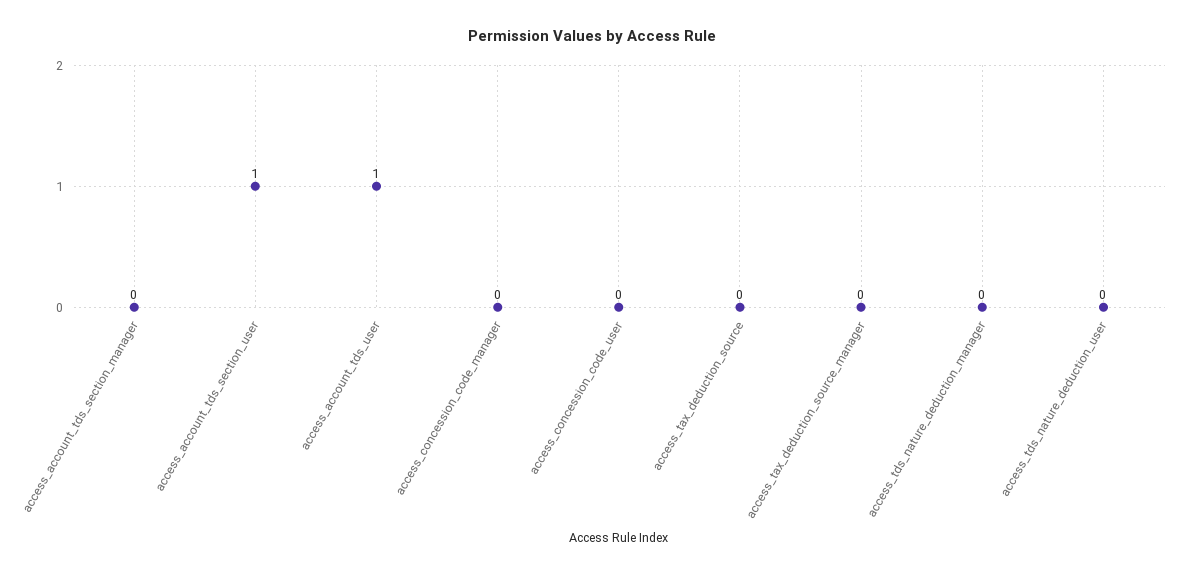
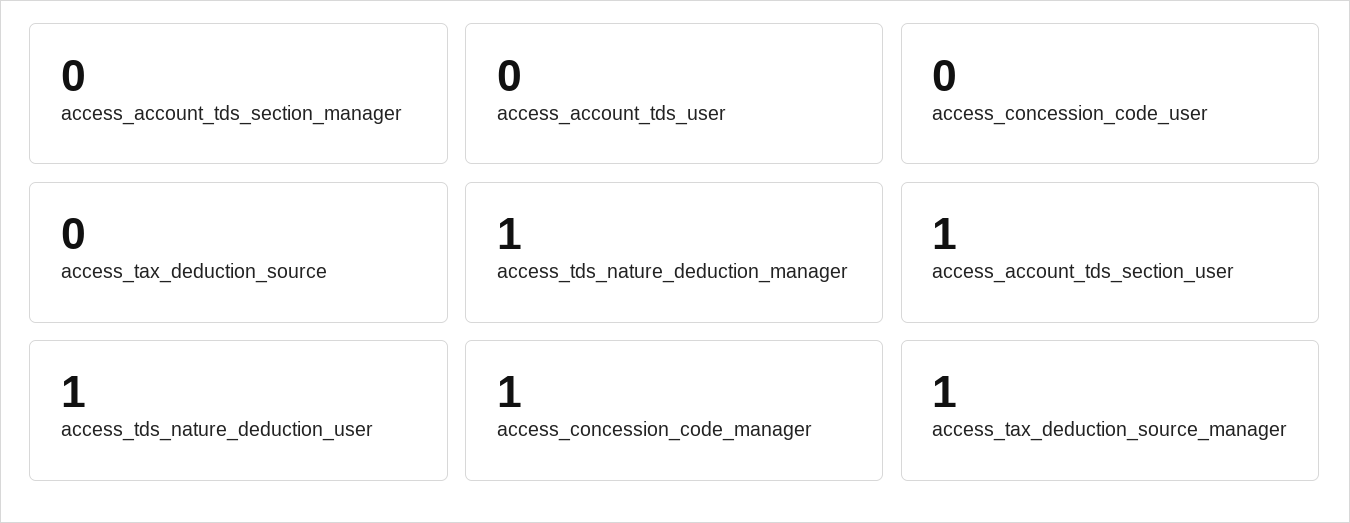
access_account_tds_user: 1 -> 0
access_concession_code_manager: 0 -> 1
access_tax_deduction_source_manager: 0 -> 1
access_tds_nature_deduction_manager: 0 -> 1
access_tds_nature_deduction_user: 0 -> 1

